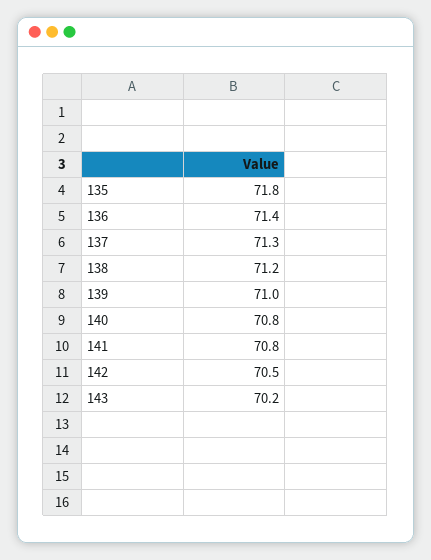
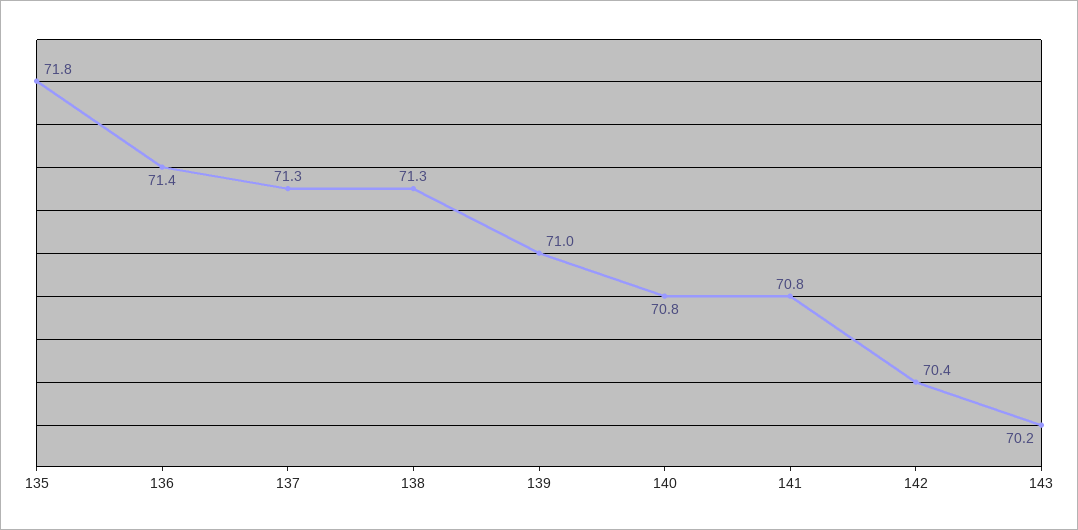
138: 71.2 -> 71.3
142: 70.5 -> 70.4

